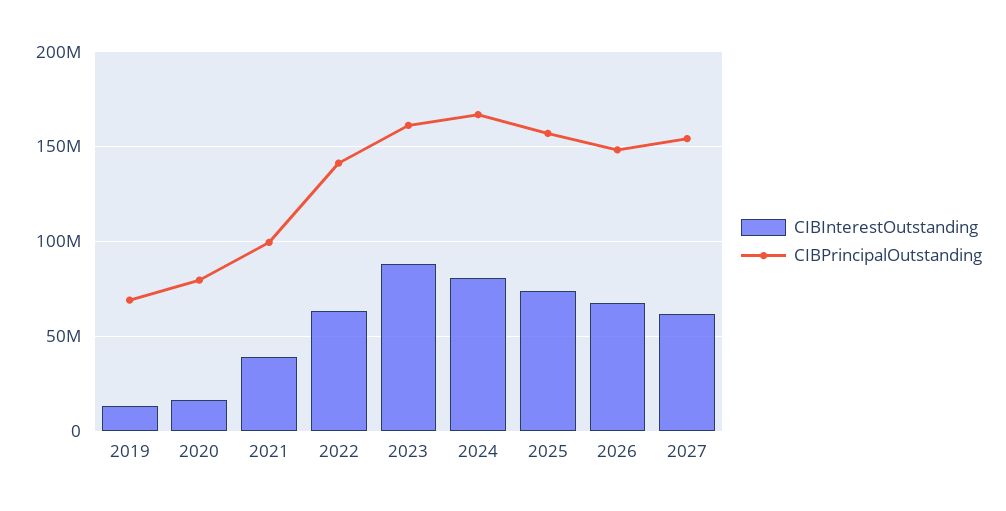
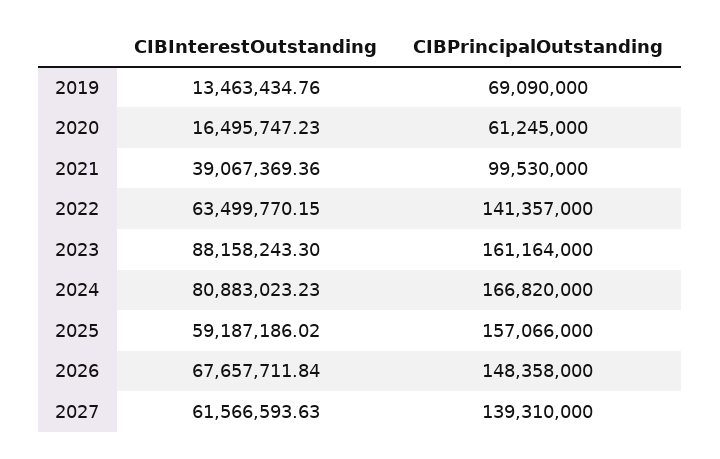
CIBPrincipalOutstanding, 2020: 80000000 -> 61245000
CIBInterestOutstanding, 2025: 75000000 -> 59187186.02
CIBPrincipalOutstanding, 2027: 155000000 -> 139310000

